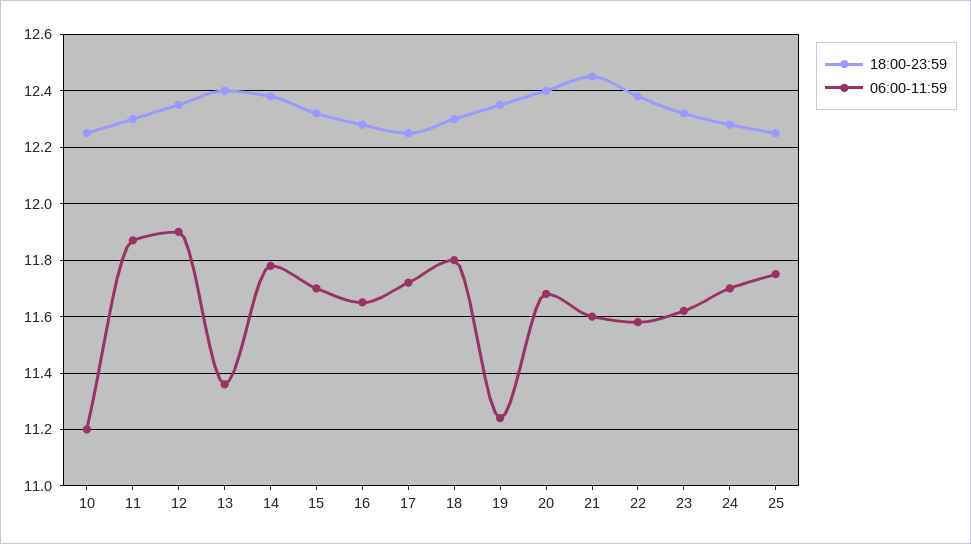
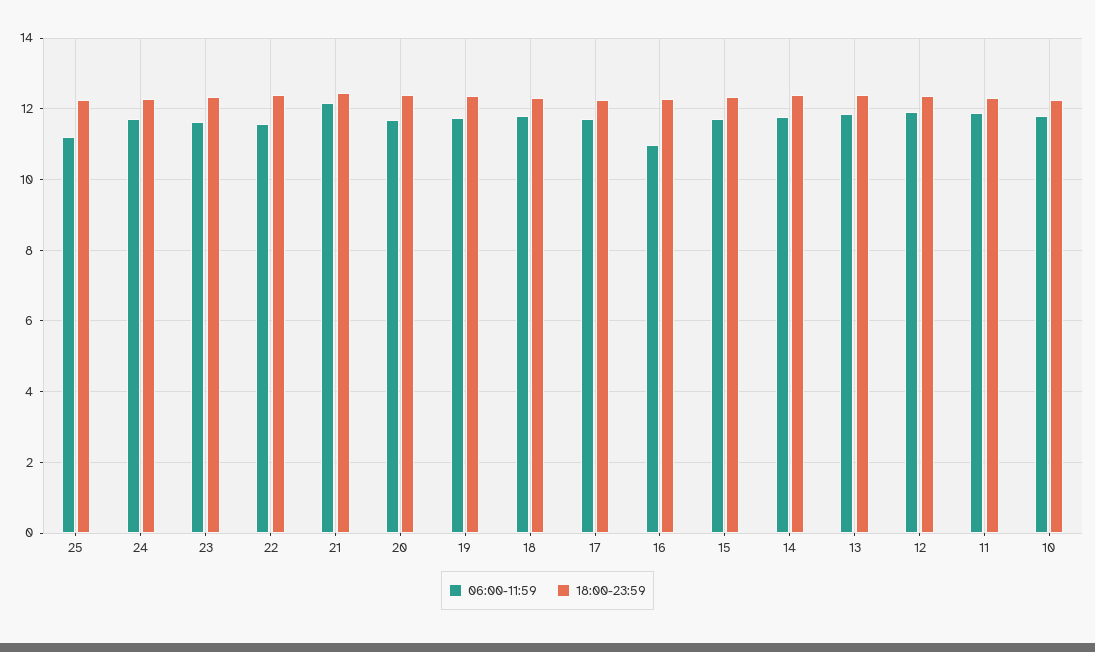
06:00-11:59, 10: 11.2 -> 11.8
06:00-11:59, 13: 11.35 -> 11.8
06:00-11:59, 16: 11.65 -> 11
06:00-11:59, 19: 11.25 -> 11.8
06:00-11:59, 21: 11.6 -> 12.2
06:00-11:59, 25: 11.75 -> 11.2

